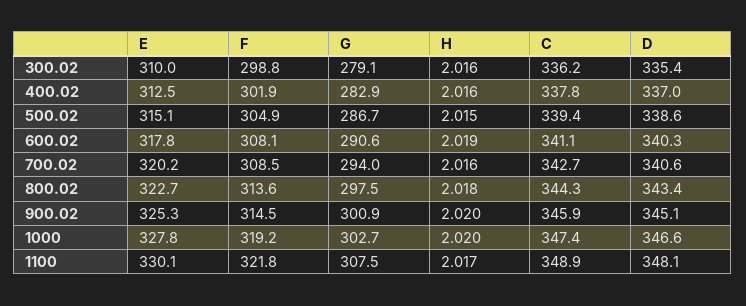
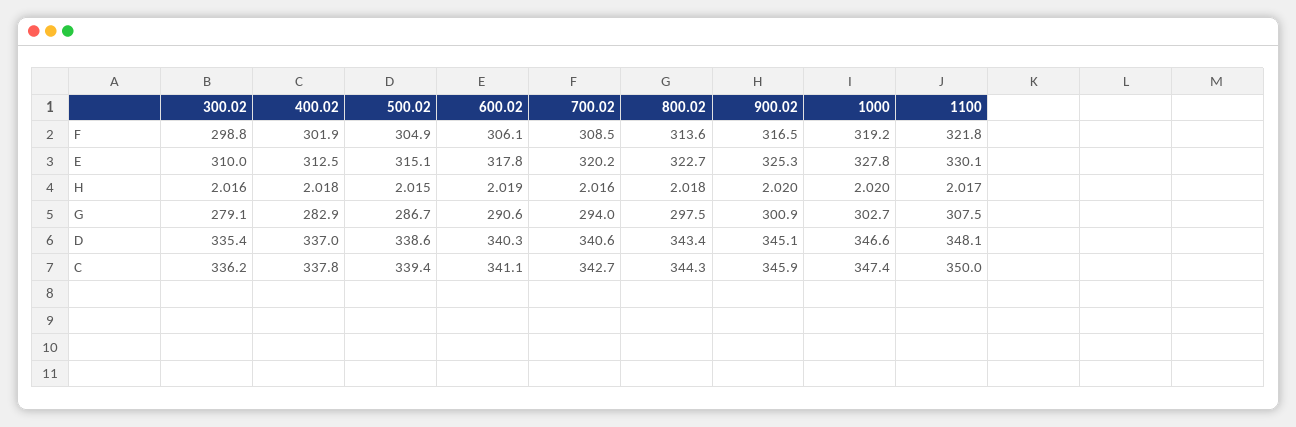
H, 400.02: 2.016 -> 2.018
F, 600.02: 308.1 -> 306.1
F, 900.02: 314.5 -> 316.5
C, 1100: 348.9 -> 350

